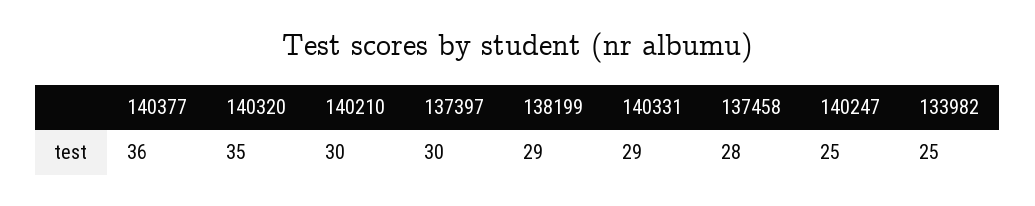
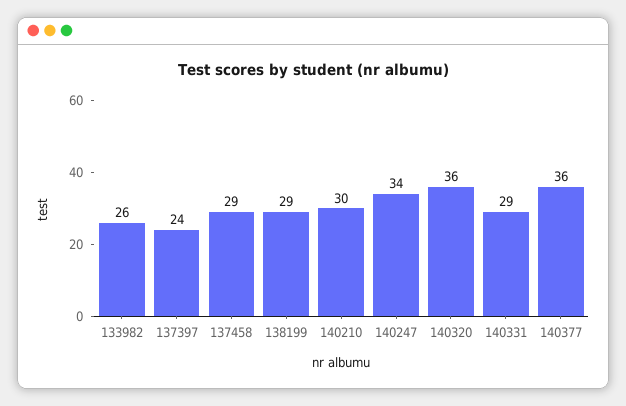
140320: 35 -> 36
137397: 30 -> 24
137458: 28 -> 29
140247: 25 -> 34
133982: 25 -> 26

